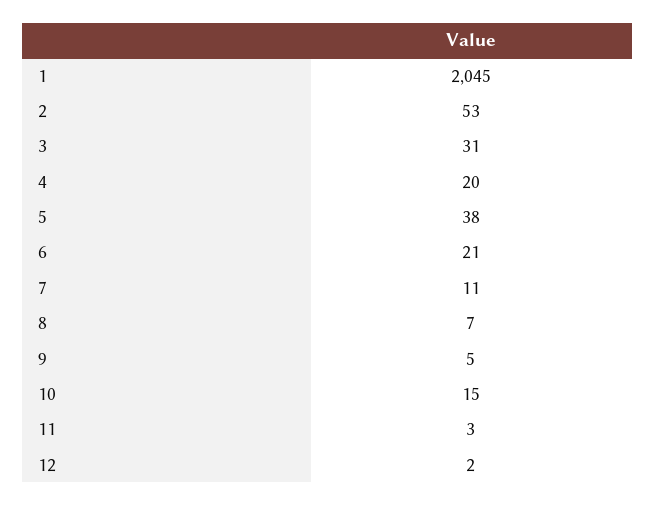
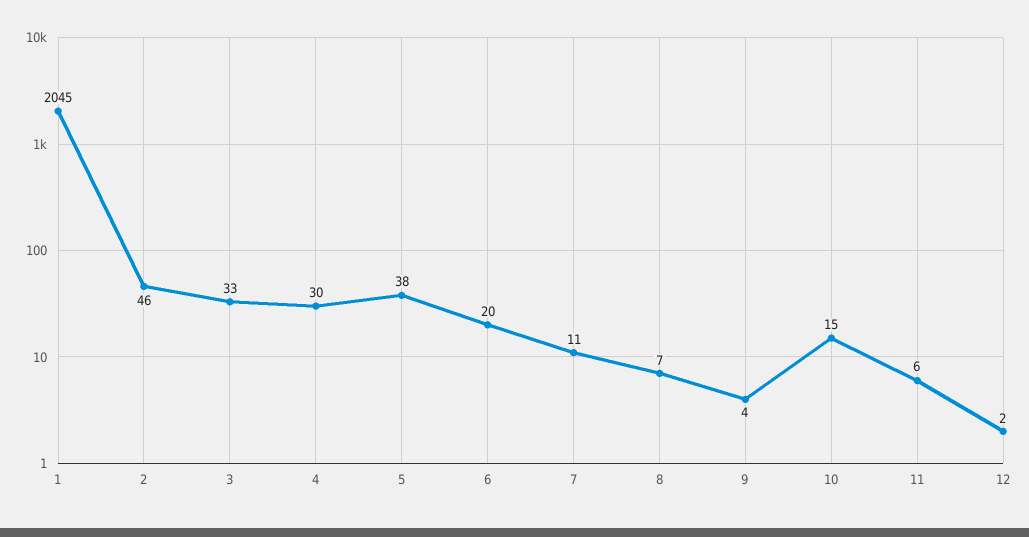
2: 53 -> 46
3: 31 -> 33
4: 20 -> 30
6: 21 -> 20
9: 5 -> 4
11: 3 -> 6

